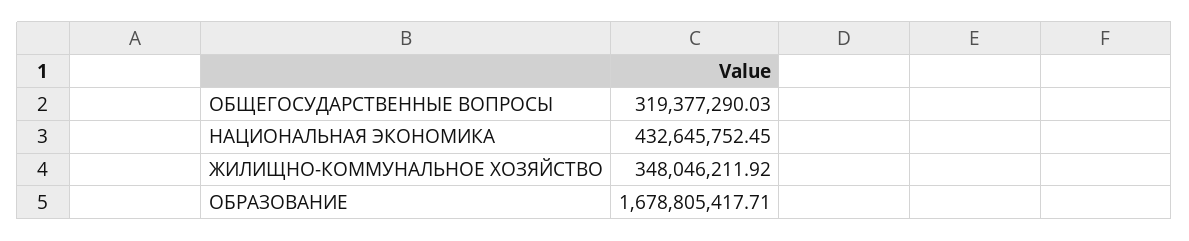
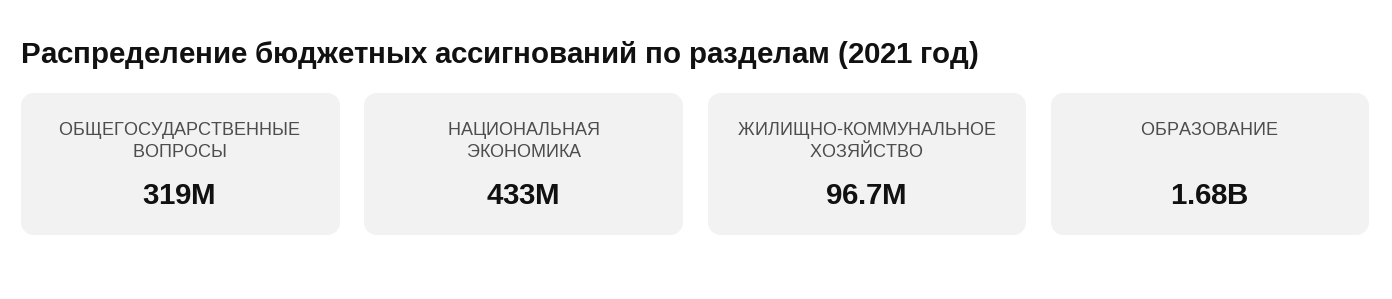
ЖИЛИЩНО-КОММУНАЛЬНОЕ ХОЗЯЙСТВО: 348046211.92 -> 96700000

